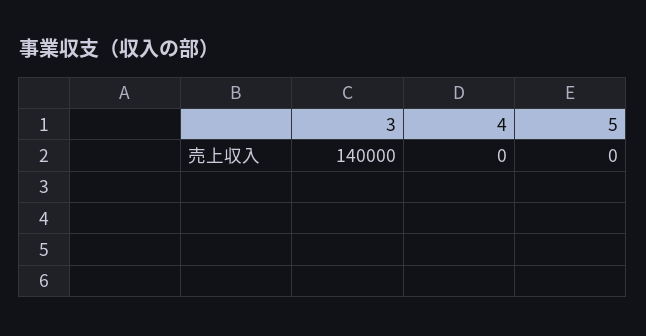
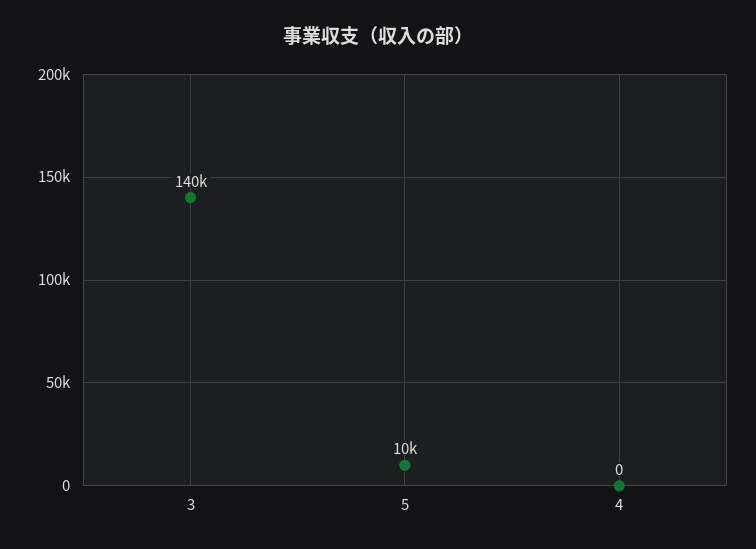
5: 0 -> 10000

